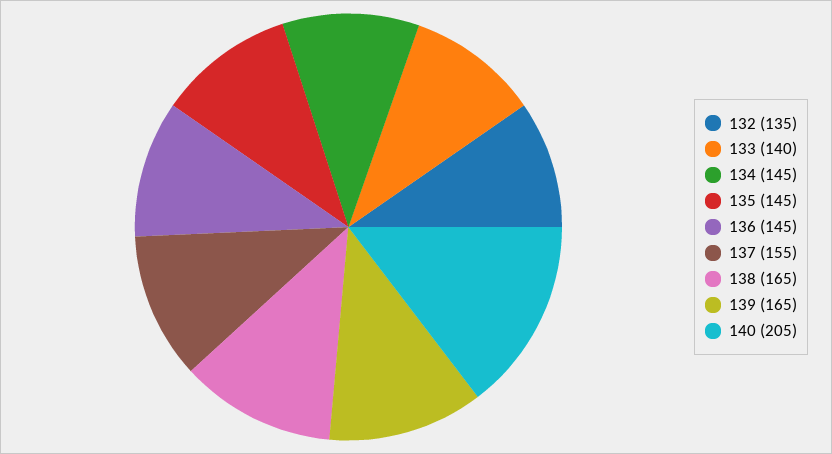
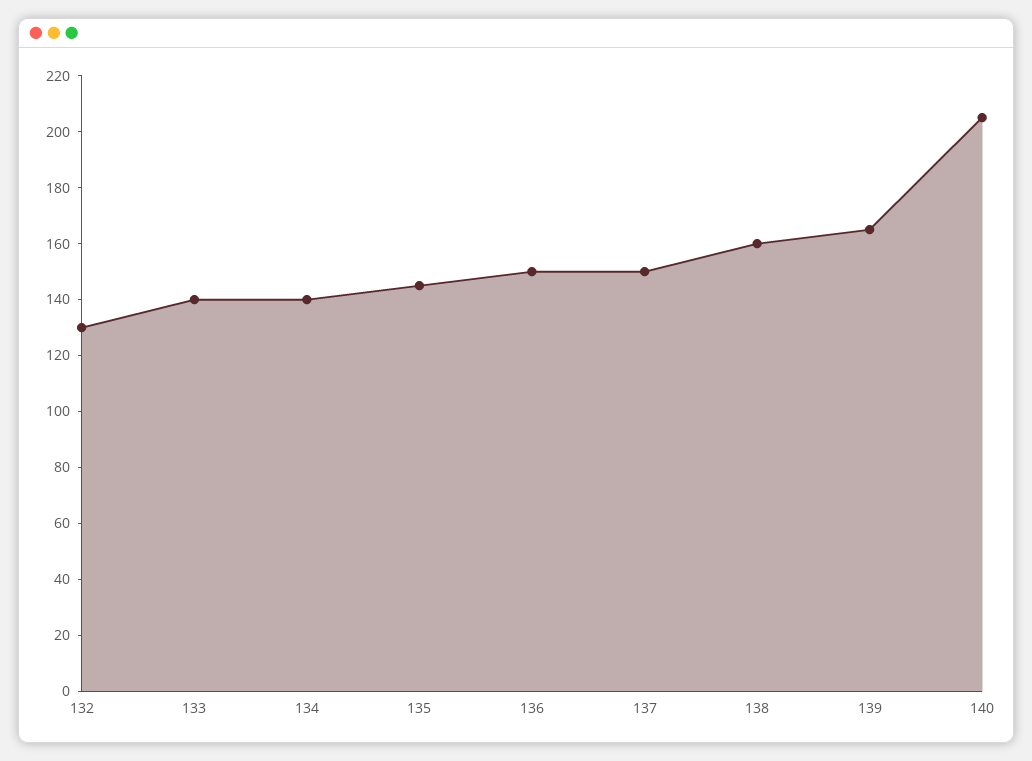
132: 135 -> 130
134: 145 -> 140
136: 145 -> 150
137: 155 -> 150
138: 165 -> 160

